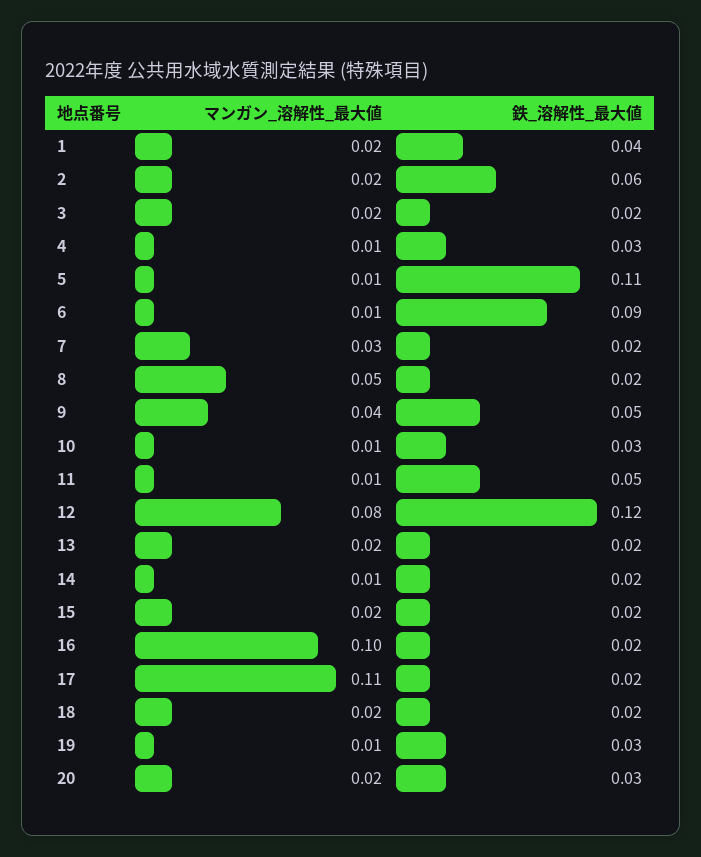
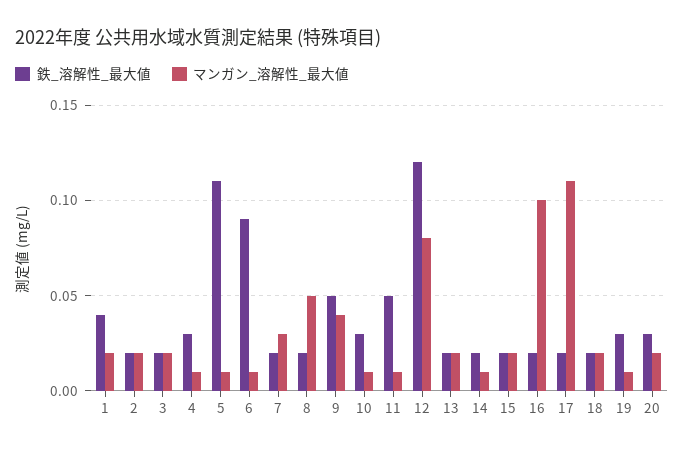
鉄_溶解性_最大値, 2: 0.06 -> 0.02

